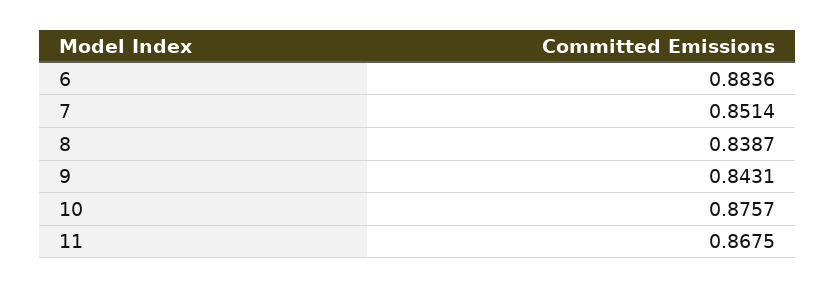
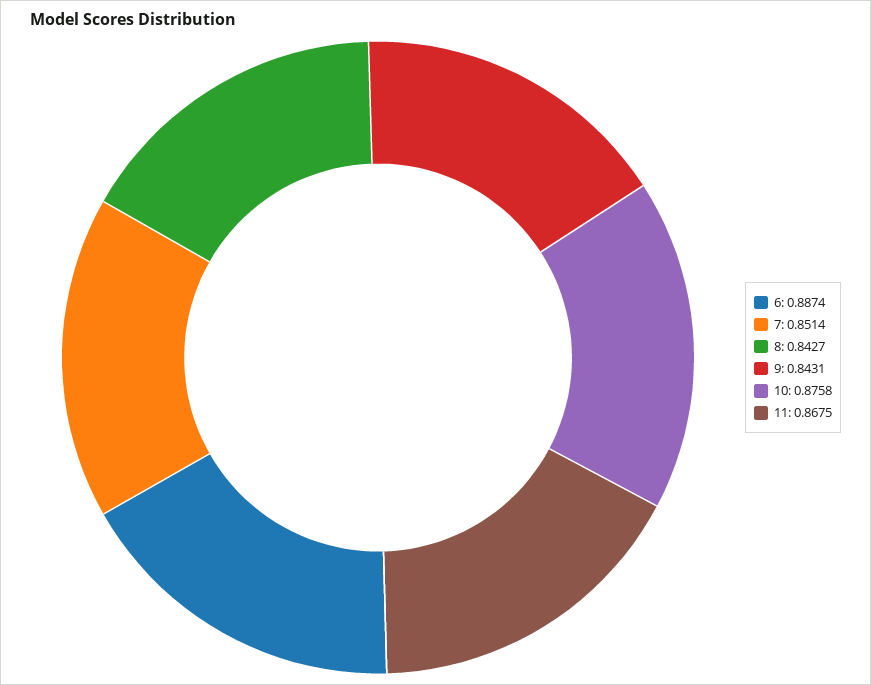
6: 0.8836 -> 0.8874
8: 0.8387 -> 0.8427
10: 0.8757 -> 0.8758

